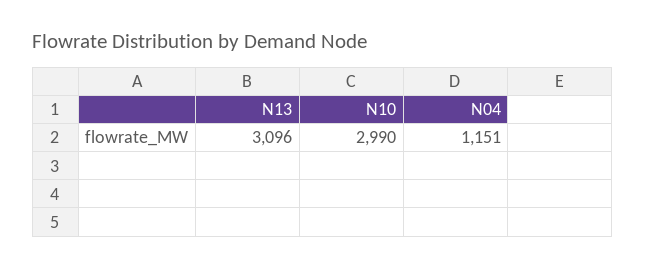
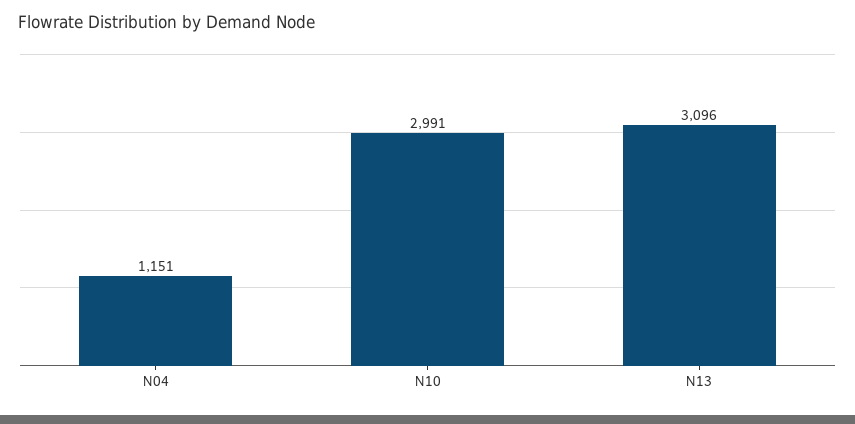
N10: 2990 -> 2991

